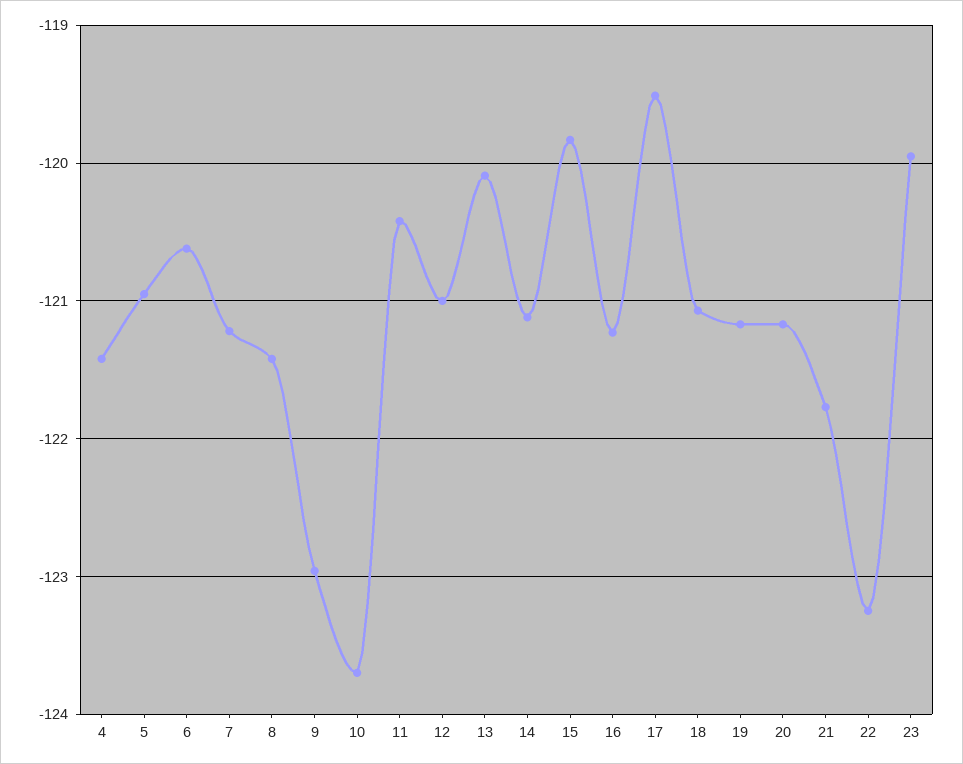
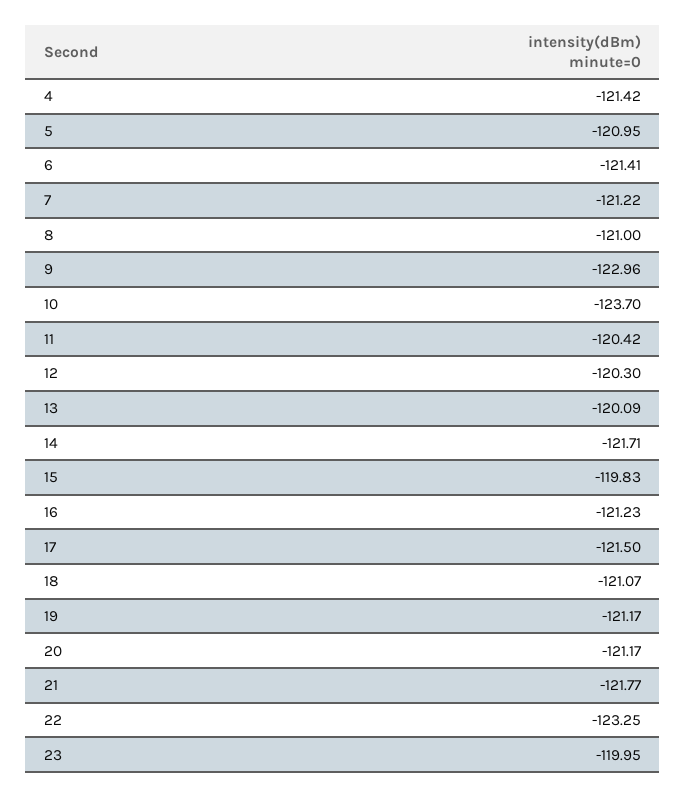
6: -120.6 -> -121.41
8: -121.4 -> -121
12: -121 -> -120.3
14: -121.1 -> -121.71
17: -119.5 -> -121.5

